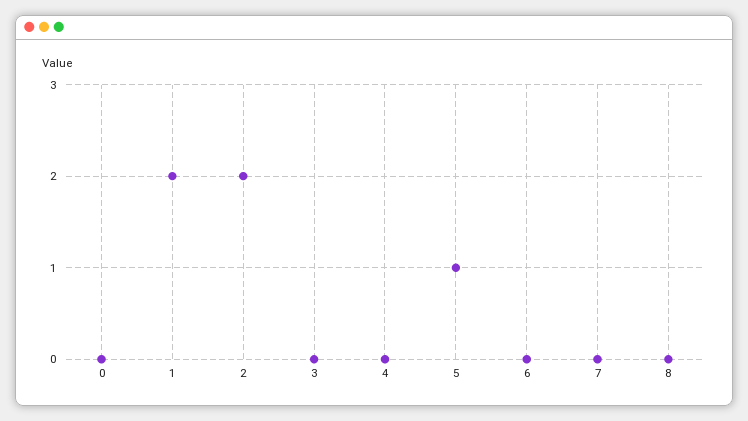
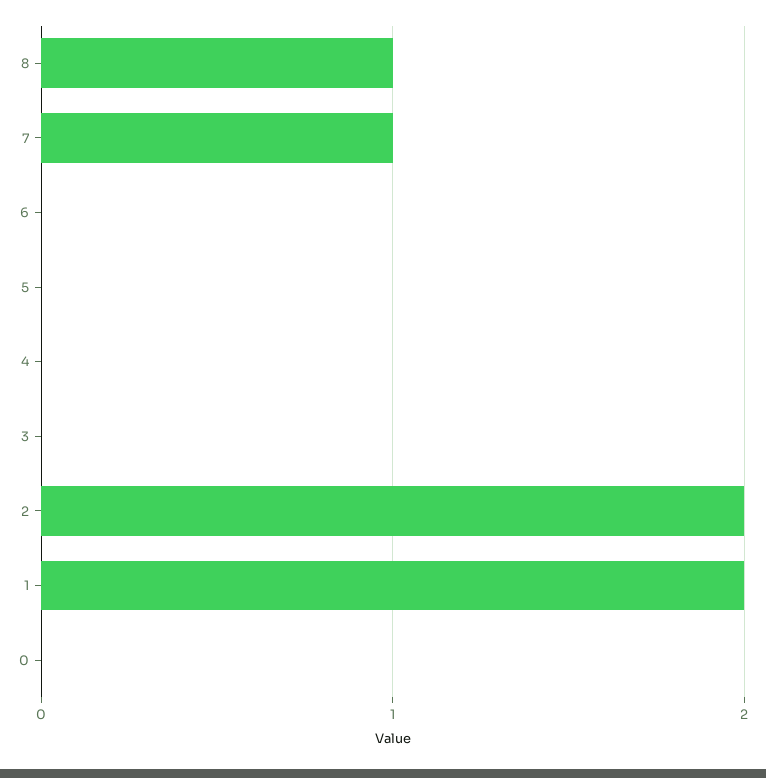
5: 1 -> 0
7: 0 -> 1
8: 0 -> 1

